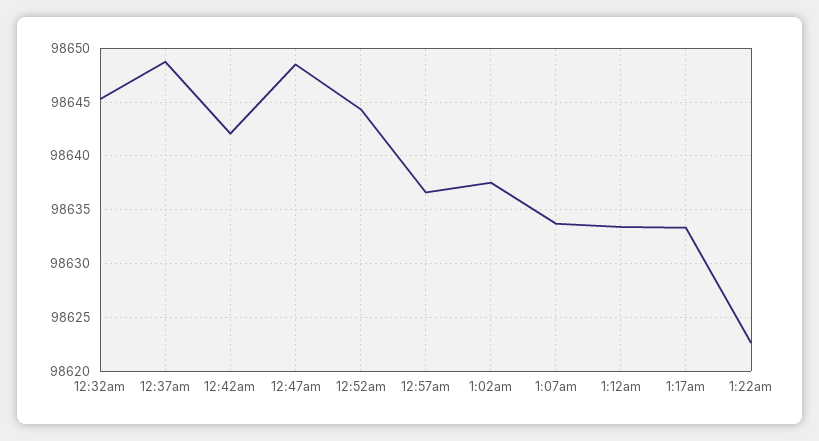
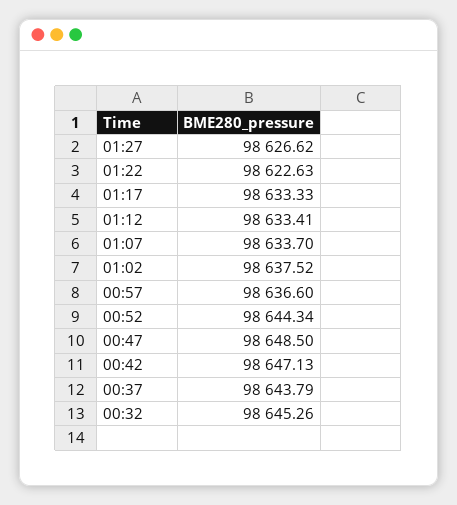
12:37am: 98649 -> 98643.79
12:42am: 98642 -> 98647.13
01:27: none -> 98626.62

